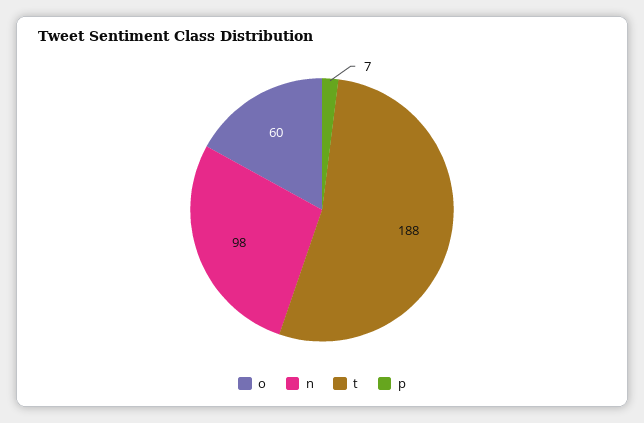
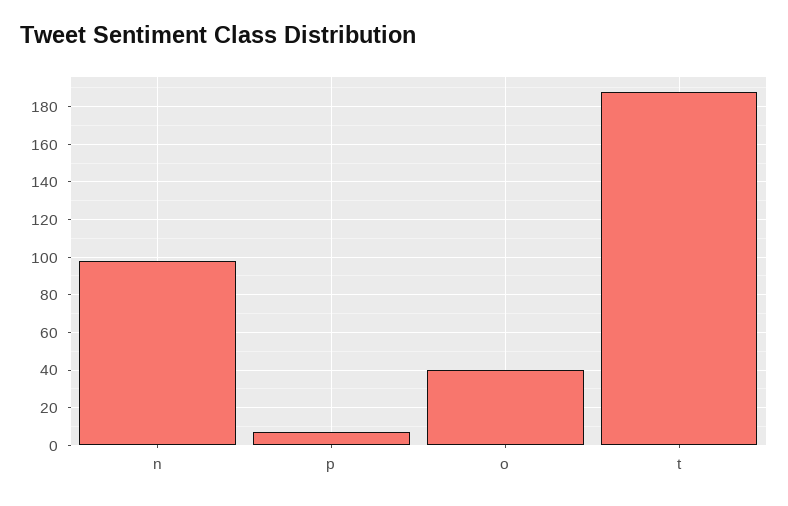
o: 60 -> 40

